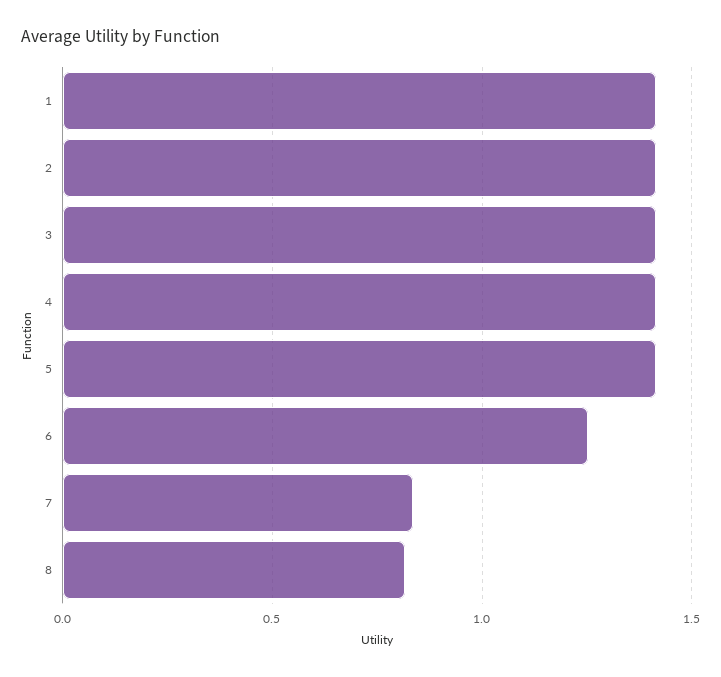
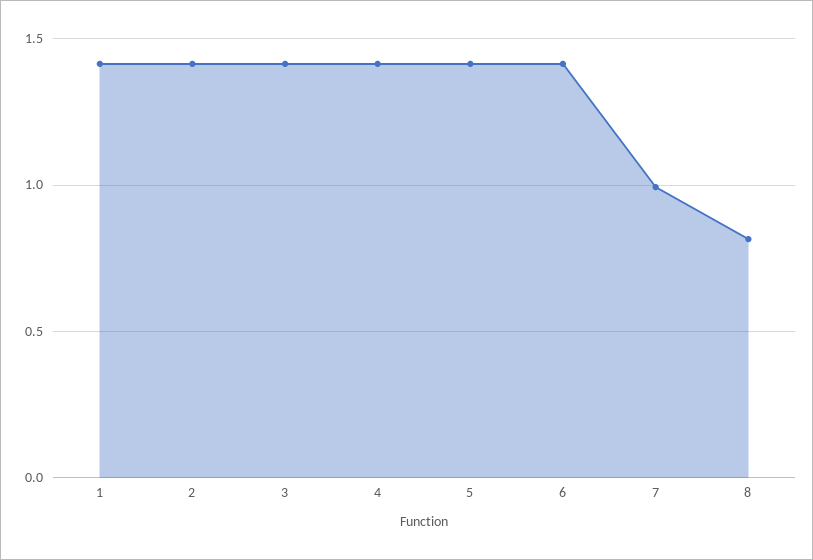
6: 1.25 -> 1.4
7: 0.85 -> 1

